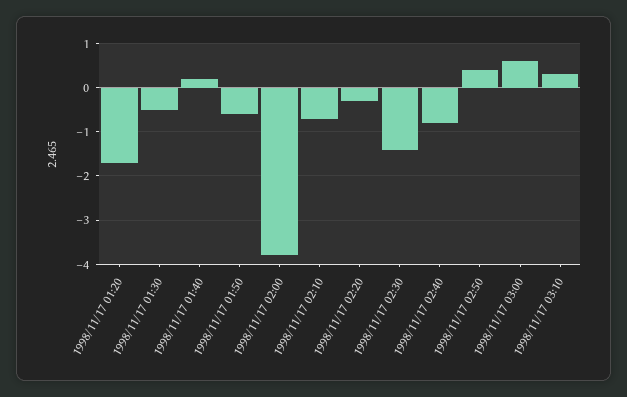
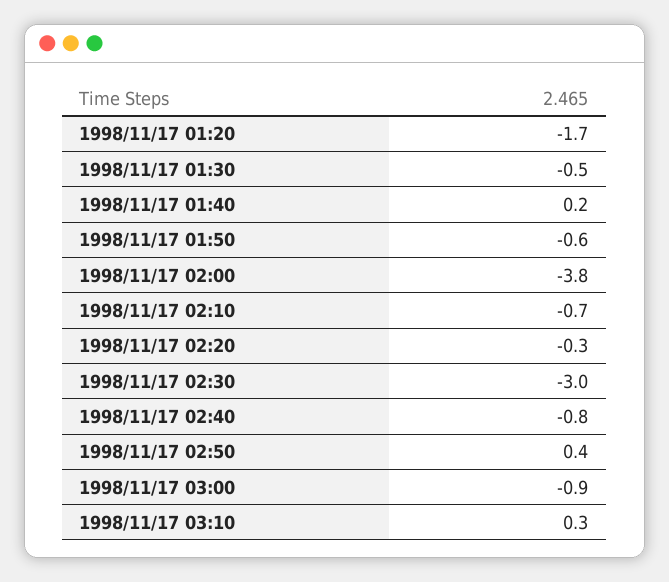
1998/11/17 02:30: -1.5 -> -3
1998/11/17 03:00: 0.5 -> -0.9

